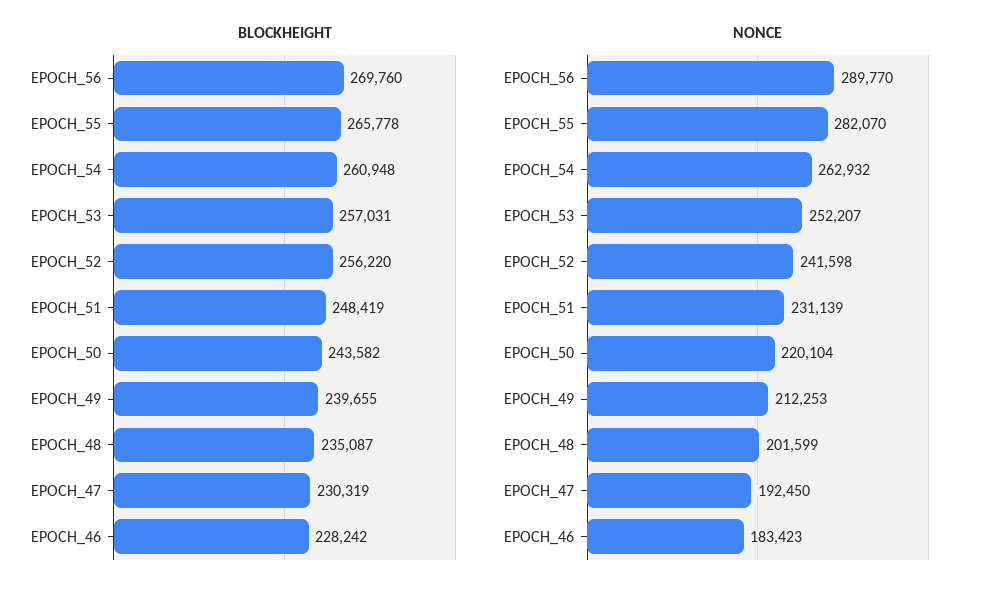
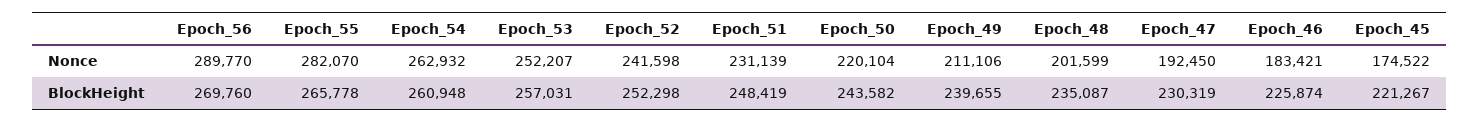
BLOCKHEIGHT, EPOCH_52: 256220 -> 252298
BLOCKHEIGHT, EPOCH_46: 228242 -> 225874
NONCE, EPOCH_49: 212253 -> 211106
NONCE, EPOCH_46: 183423 -> 183421
NONCE, Epoch_45: none -> 174522
BLOCKHEIGHT, Epoch_45: none -> 221267

